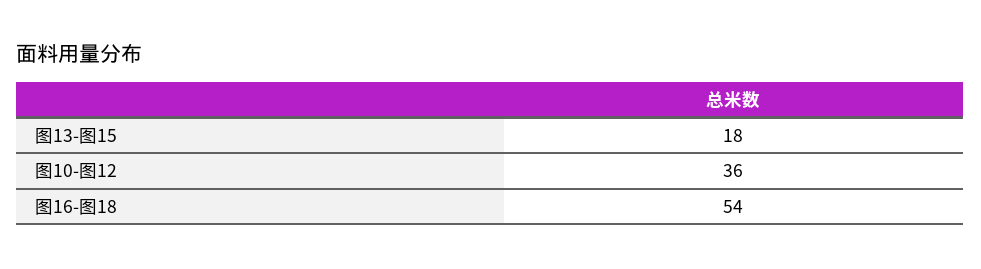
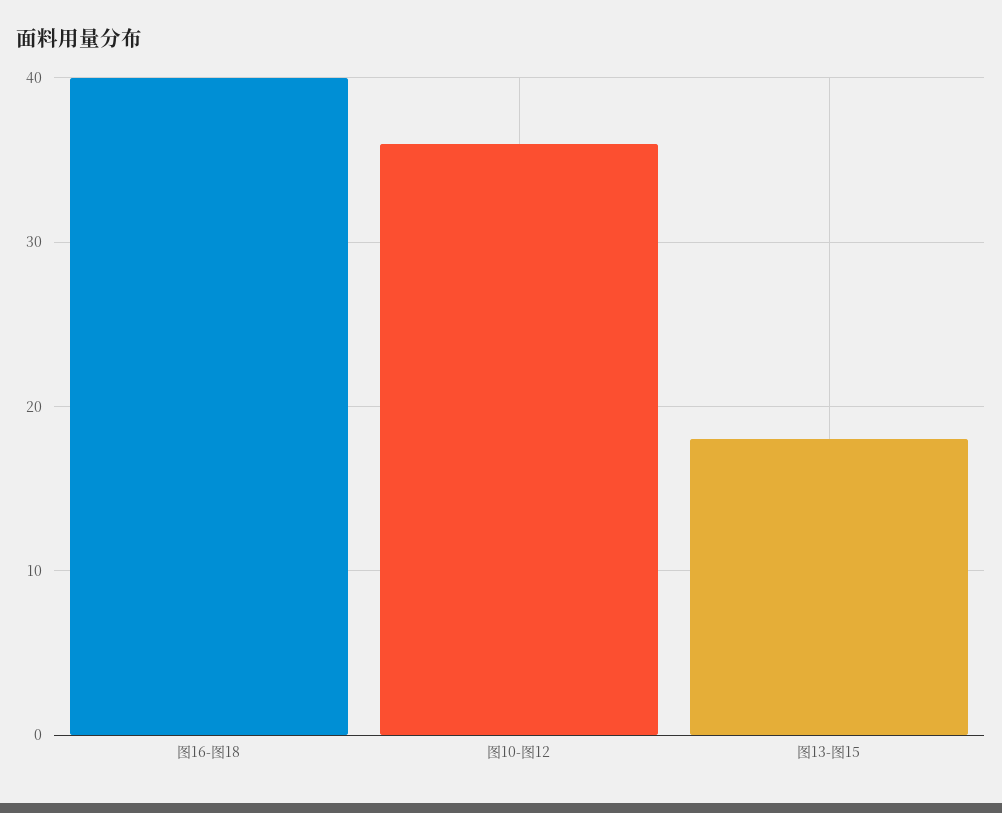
图16-图18: 54 -> 40

